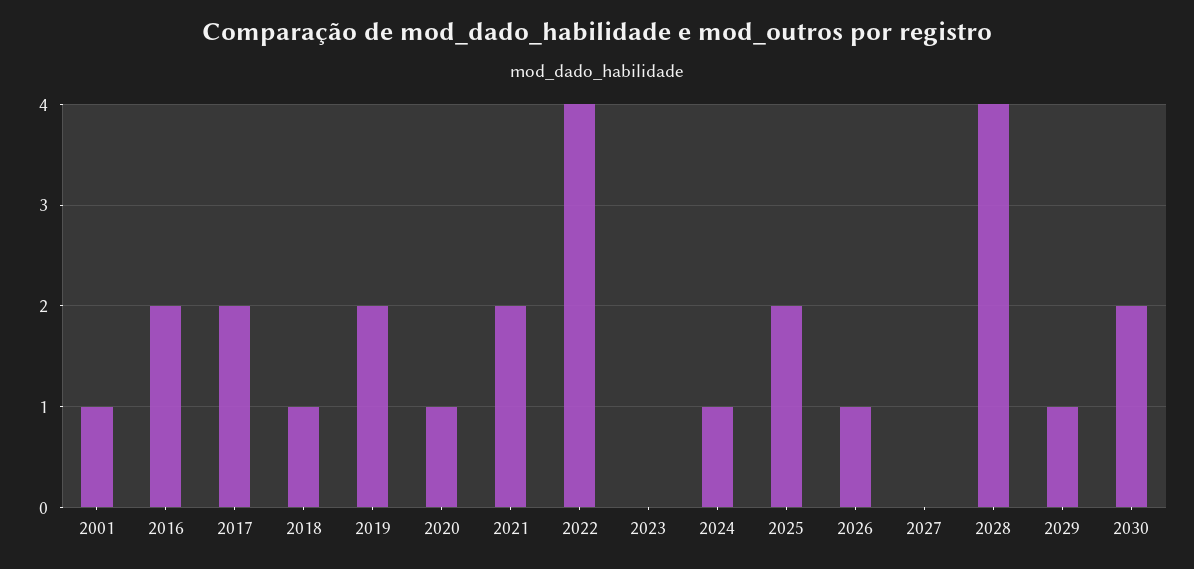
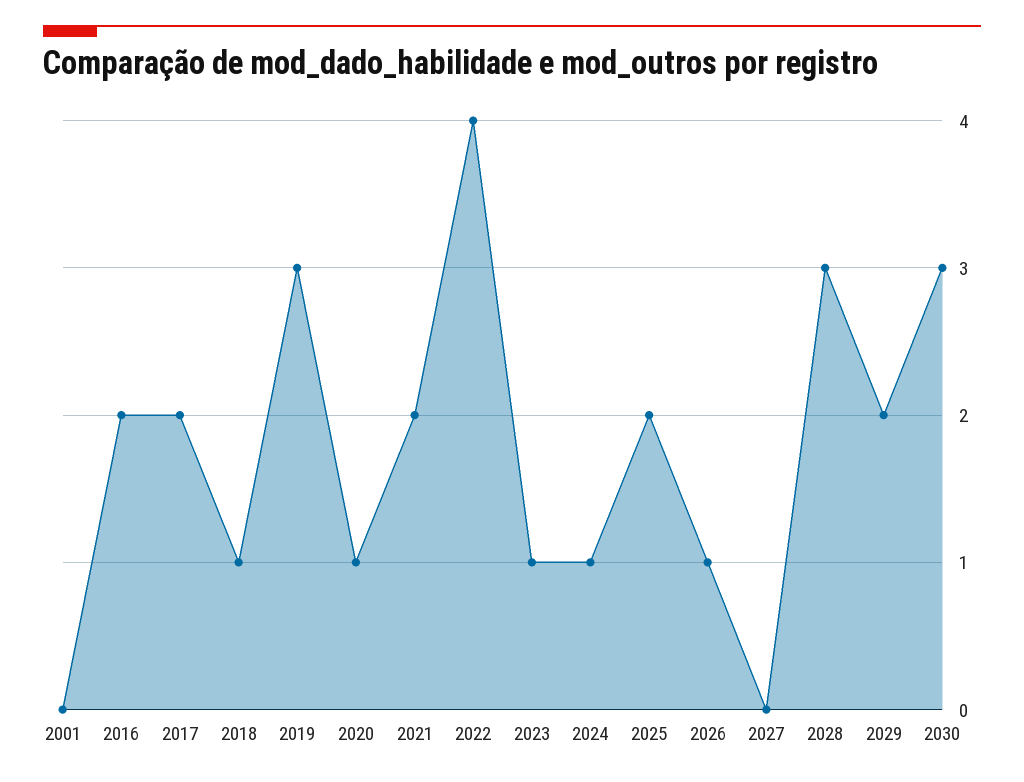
2001: 1 -> 0
2019: 2 -> 3
2023: 0 -> 1
2028: 4 -> 3
2029: 1 -> 2
2030: 2 -> 3

